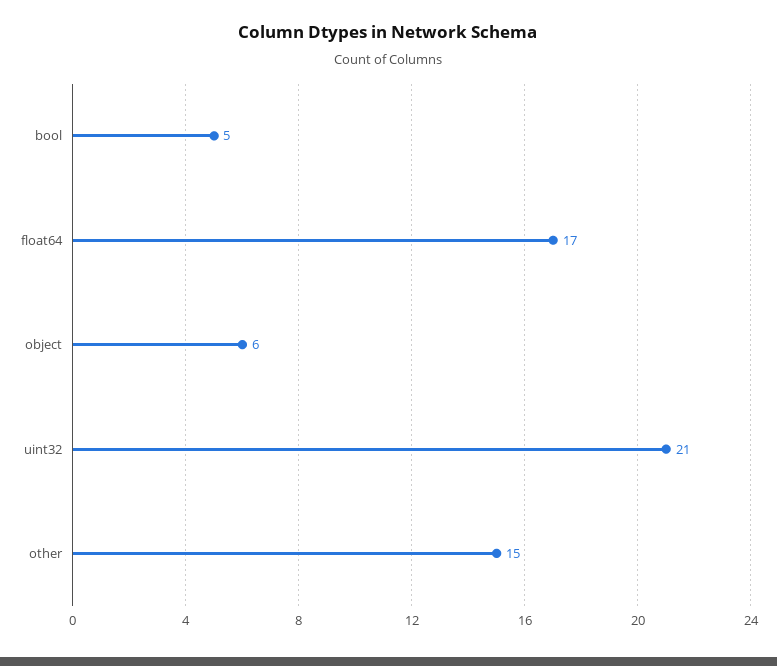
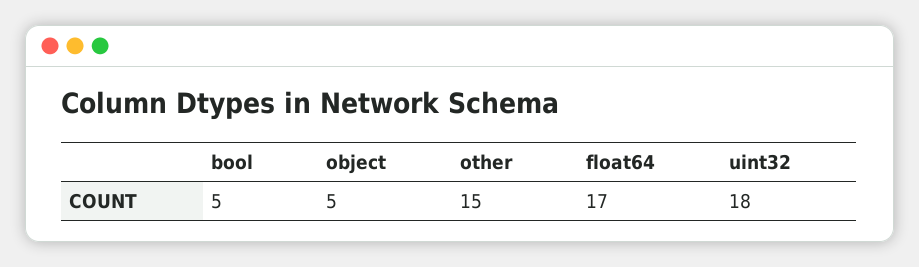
object: 6 -> 5
uint32: 21 -> 18

